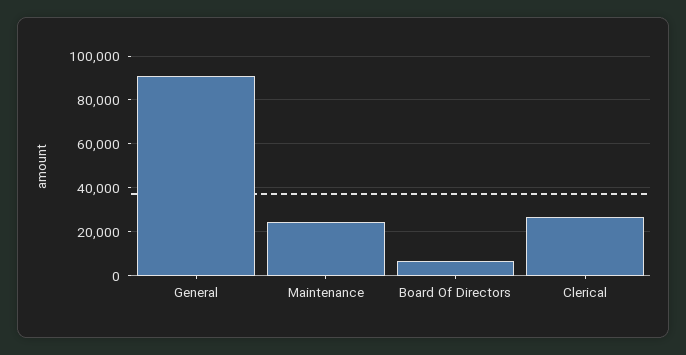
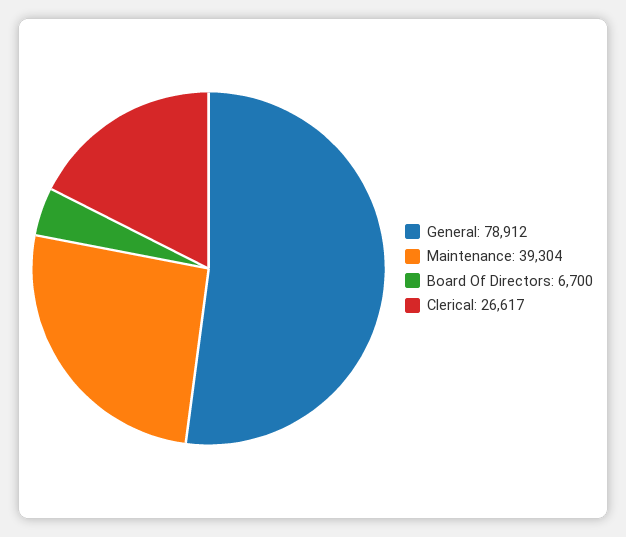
General: 90000 -> 78912
Maintenance: 25000 -> 39304

